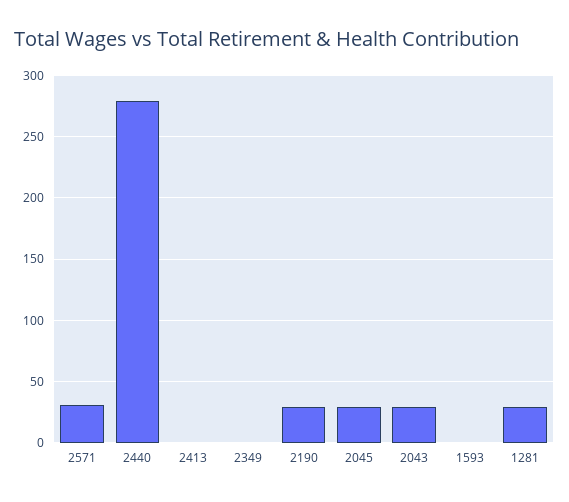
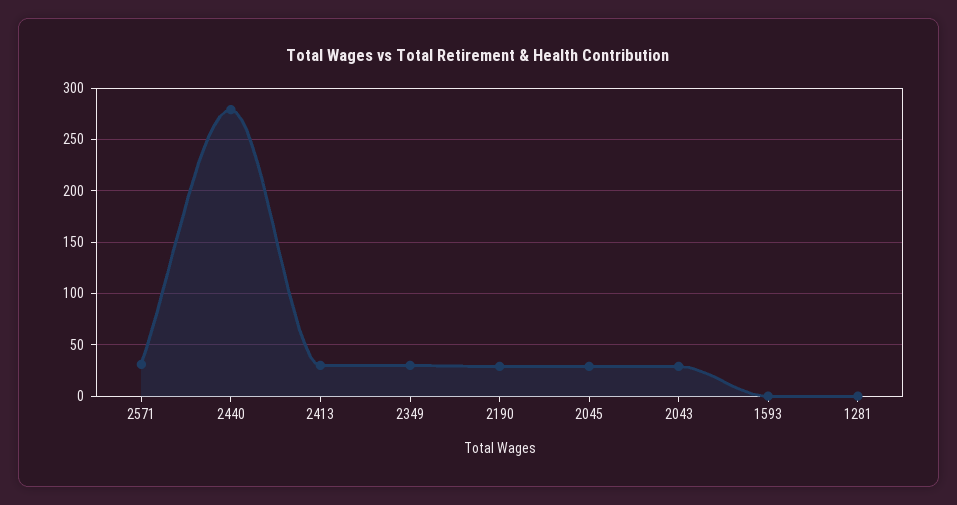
2413: 0 -> 30
2349: 0 -> 30
1281: 30 -> 0

